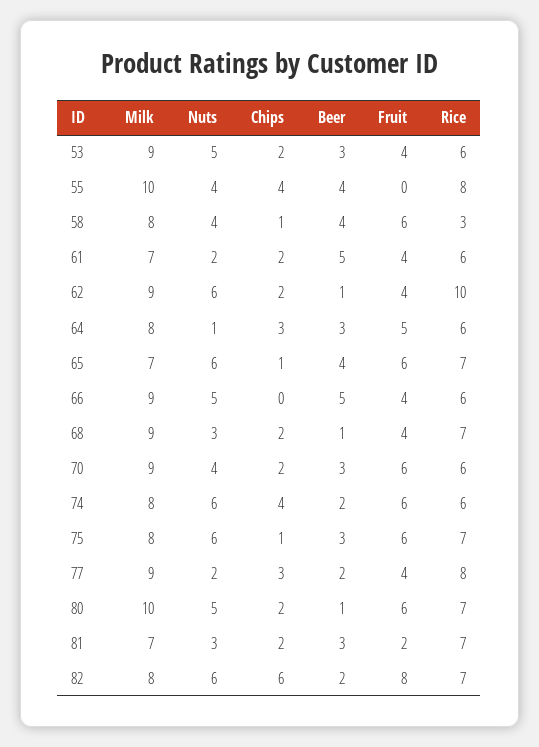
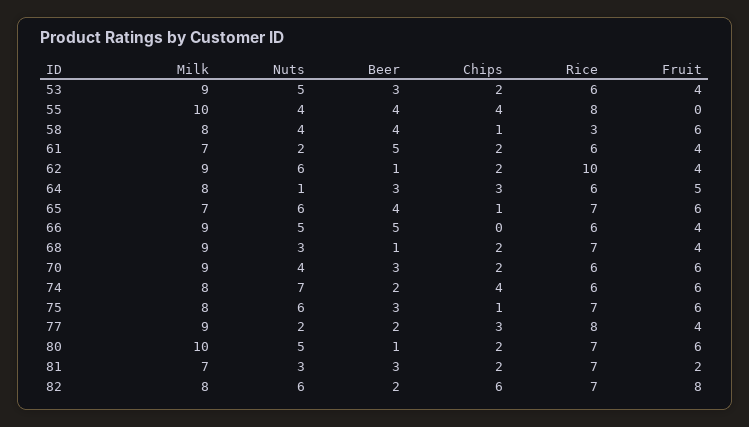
Nuts, 74: 6 -> 7

